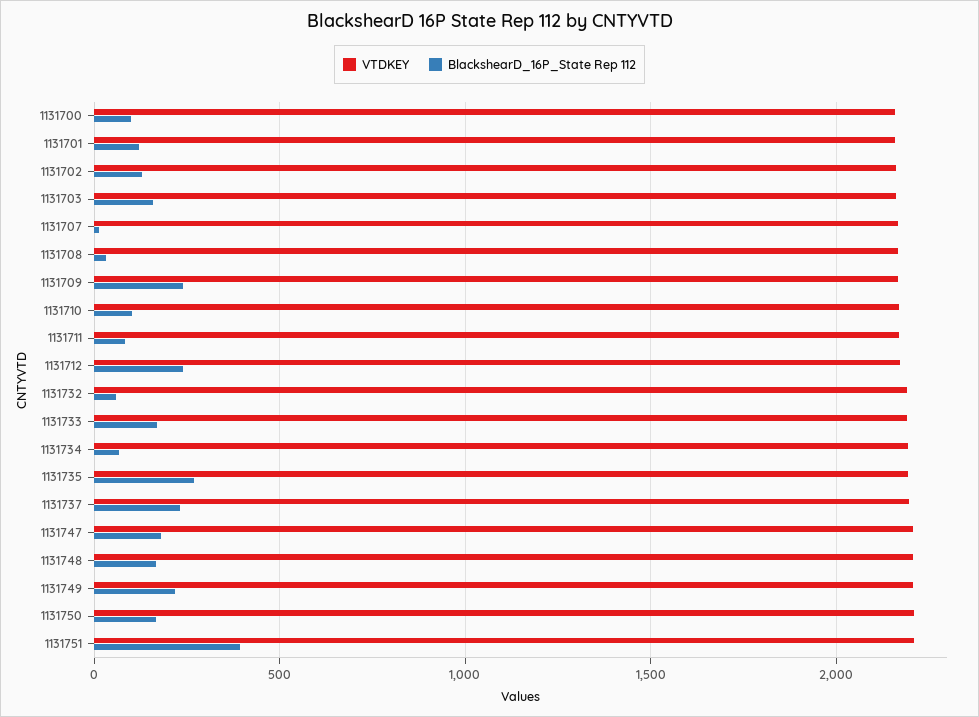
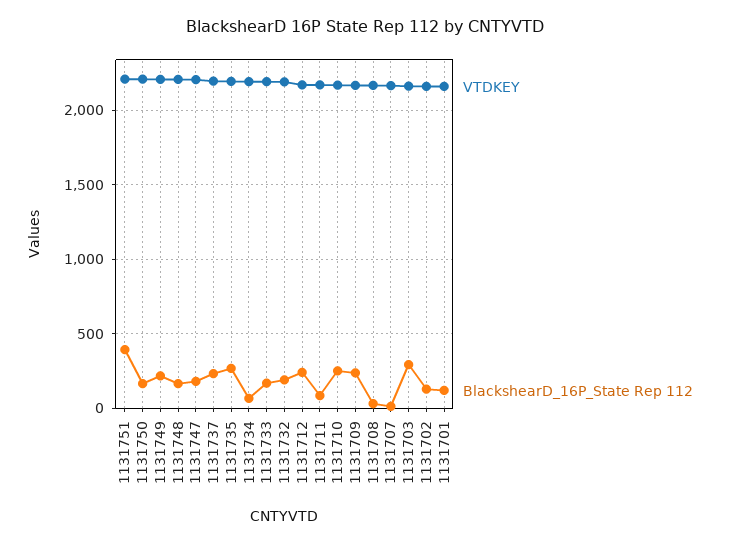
VTDKEY, 1131700: 2150 -> none
BlackshearD_16P_State Rep 112, 1131700: 100 -> none
BlackshearD_16P_State Rep 112, 1131703: 150 -> 300
BlackshearD_16P_State Rep 112, 1131710: 100 -> 250
BlackshearD_16P_State Rep 112, 1131732: 50 -> 200

